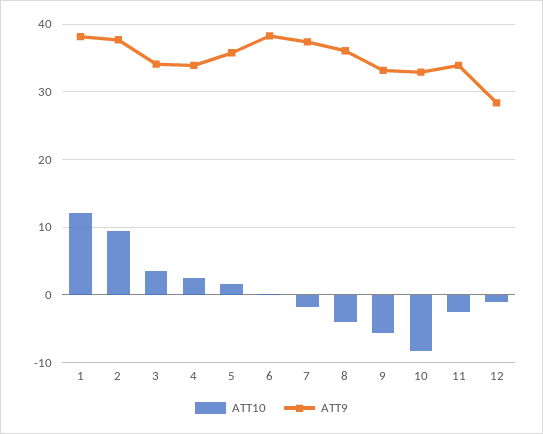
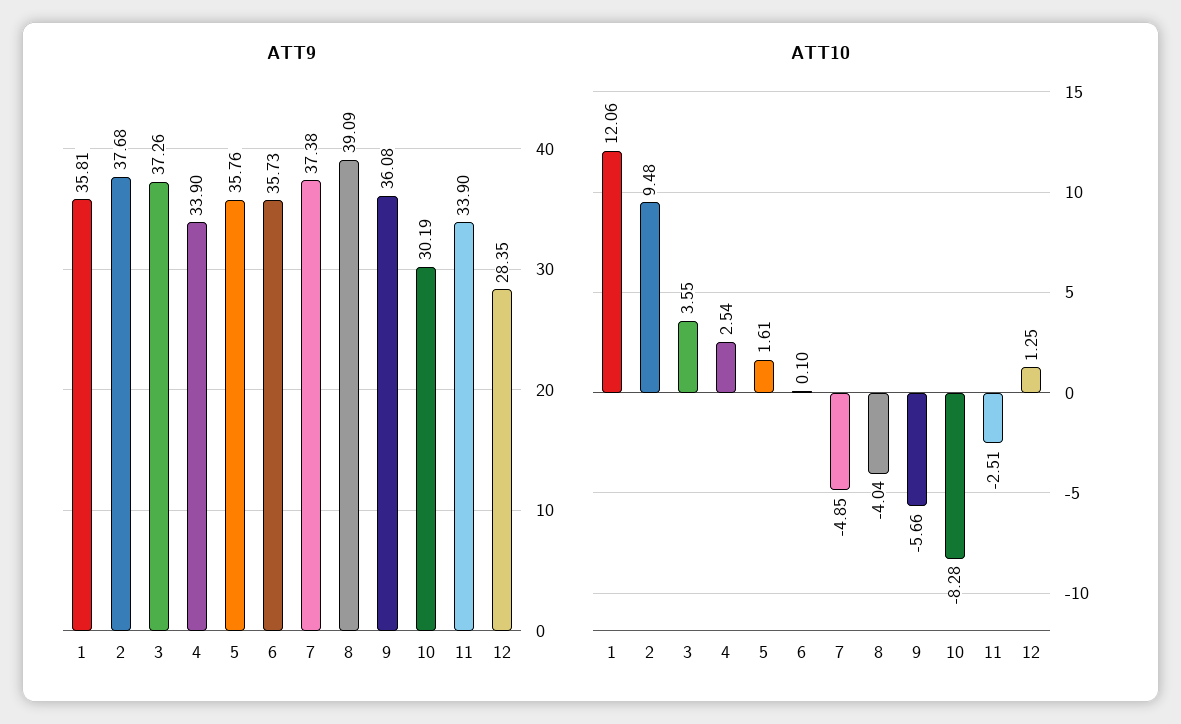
ATT9, 1: 38 -> 35.81
ATT9, 3: 34 -> 37.26
ATT9, 6: 38 -> 35.73
ATT10, 7: -2 -> -4.85
ATT9, 8: 36 -> 39.09
ATT9, 9: 33 -> 36.08
ATT9, 10: 33 -> 30.19
ATT10, 12: -1 -> 1.25

